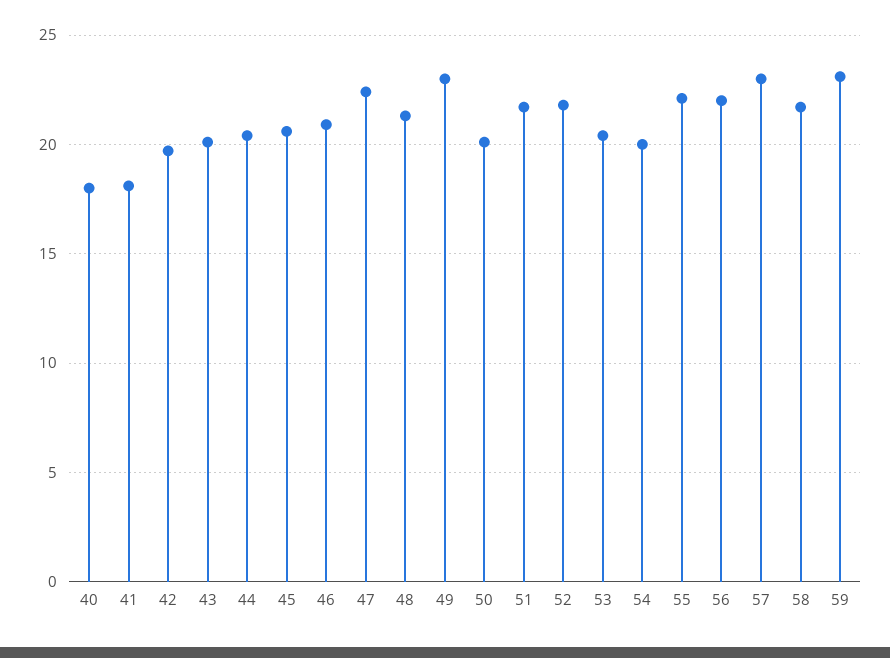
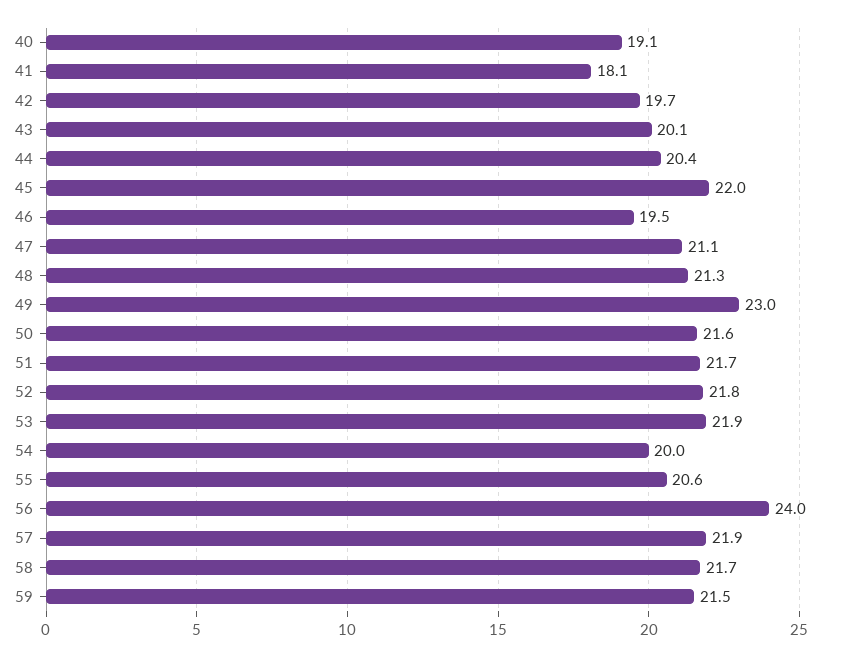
40: 18 -> 19.1
45: 20.5 -> 22
46: 21 -> 19.5
47: 22.5 -> 21.1
50: 20 -> 21.6
53: 20.5 -> 21.9
55: 22 -> 20.6
56: 22 -> 24
57: 23 -> 21.9
59: 23 -> 21.5

